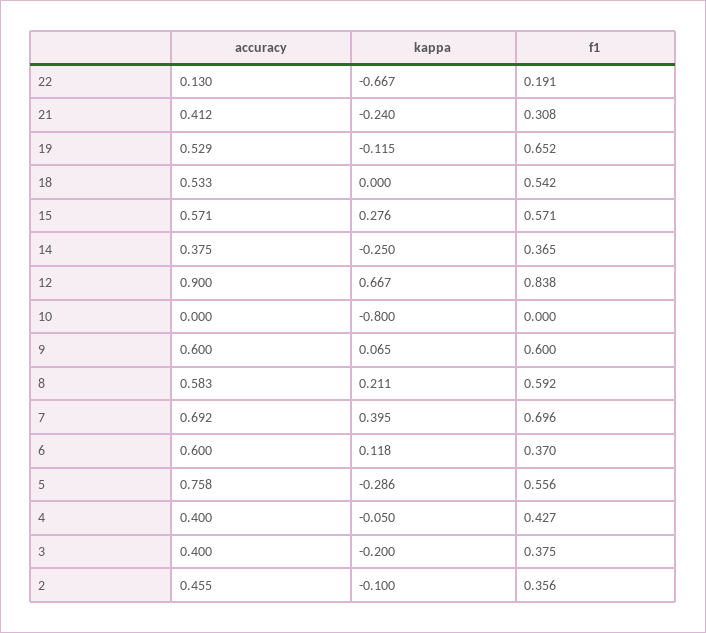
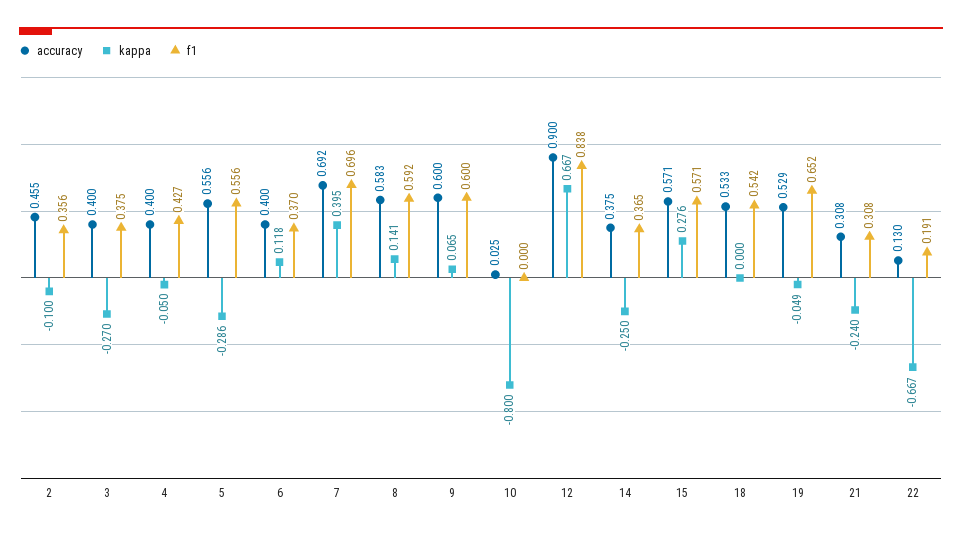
accuracy, 21: 0.412 -> 0.308
kappa, 19: -0.115 -> -0.049
accuracy, 10: 0 -> 0.025
kappa, 8: 0.211 -> 0.141
accuracy, 6: 0.6 -> 0.4
accuracy, 5: 0.758 -> 0.556
kappa, 3: -0.2 -> -0.27

